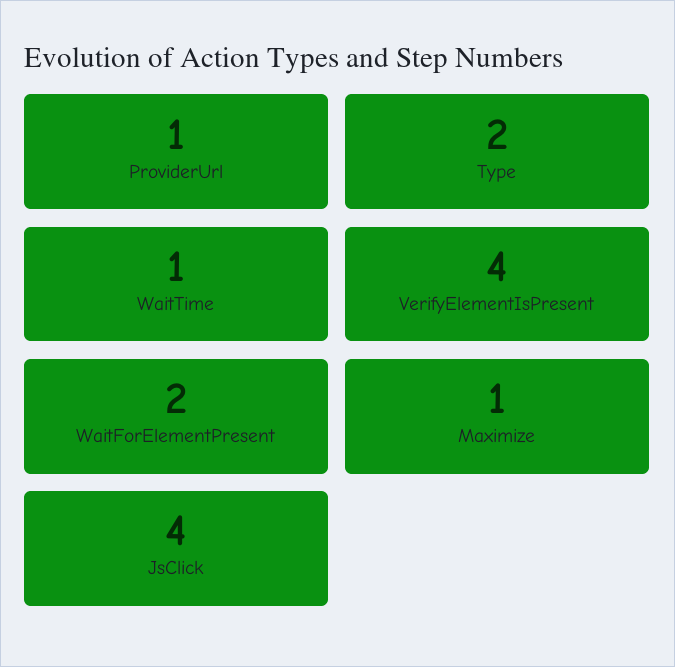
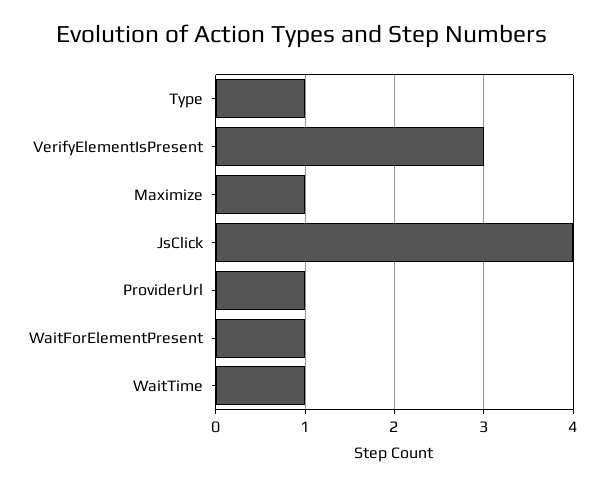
Type: 2 -> 1
VerifyElementIsPresent: 4 -> 3
WaitForElementPresent: 2 -> 1

